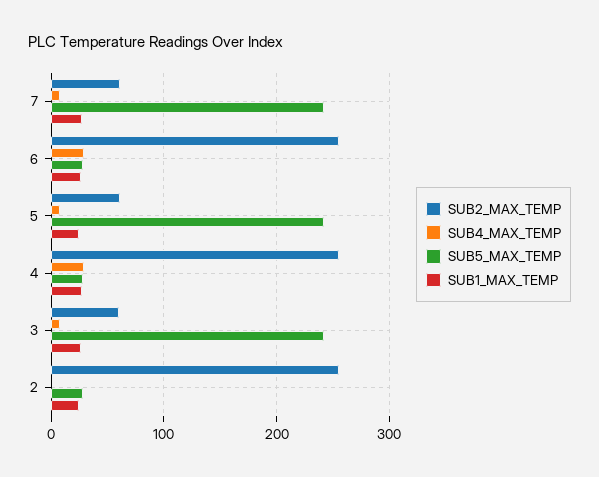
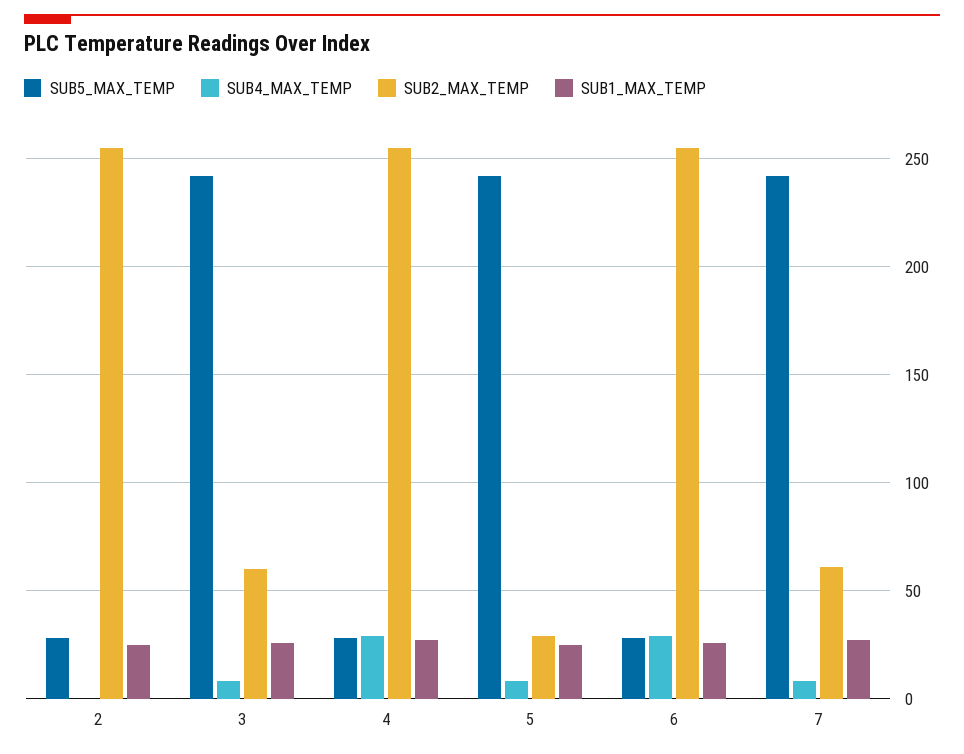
SUB2_MAX_TEMP, 5: 60 -> 30

